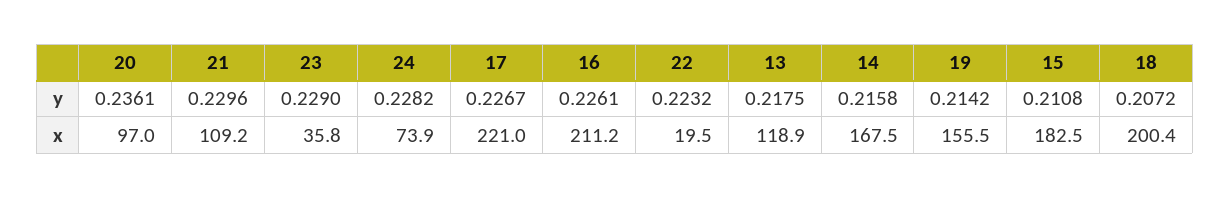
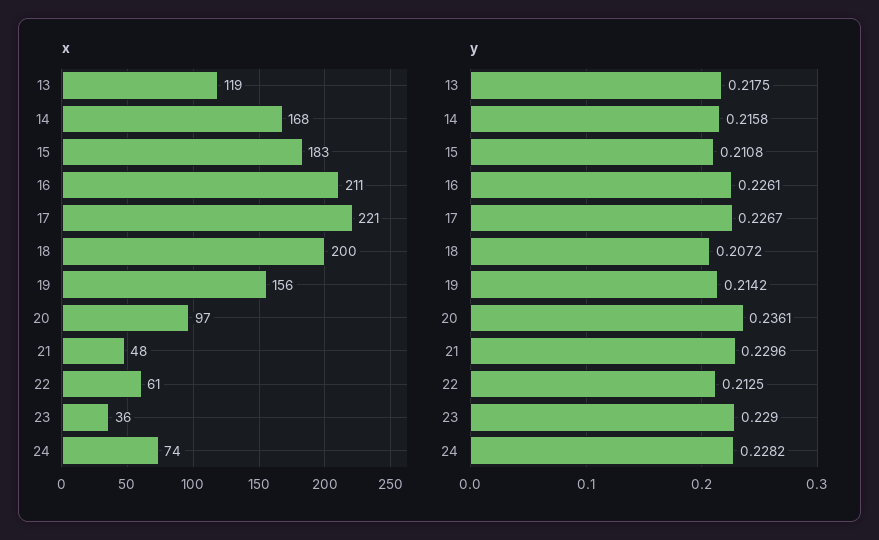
y, 22: 0.2232 -> 0.2125
x, 21: 109.2 -> 48
x, 22: 19.5 -> 61

